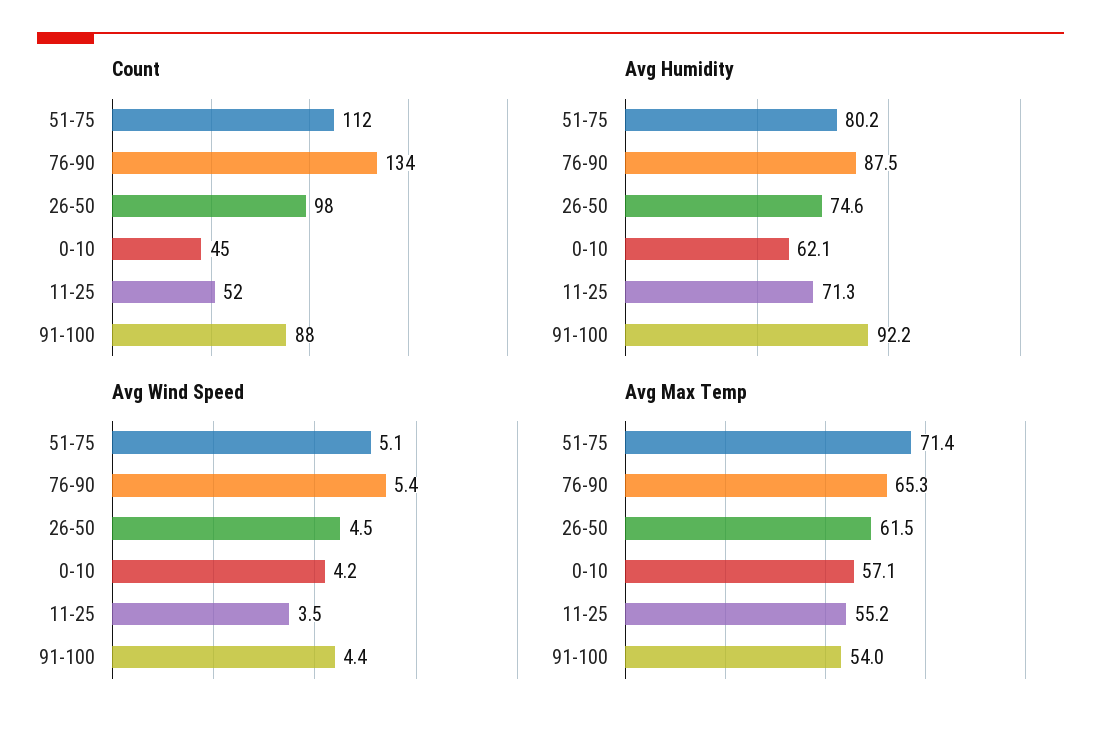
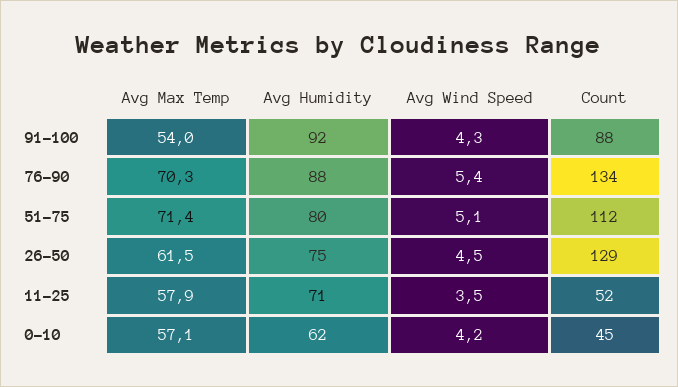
Count, 26-50: 98 -> 129
Avg Wind Speed, 91-100: 4.4 -> 4.3
Avg Max Temp, 76-90: 65.3 -> 70.3
Avg Max Temp, 11-25: 55.2 -> 57.9

